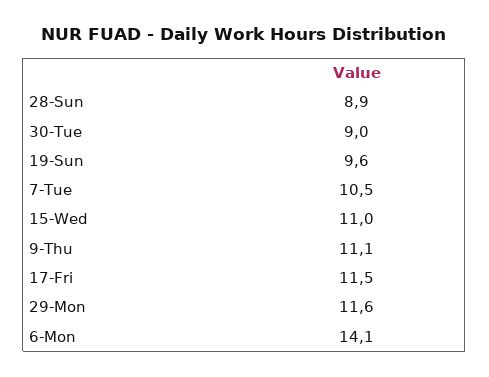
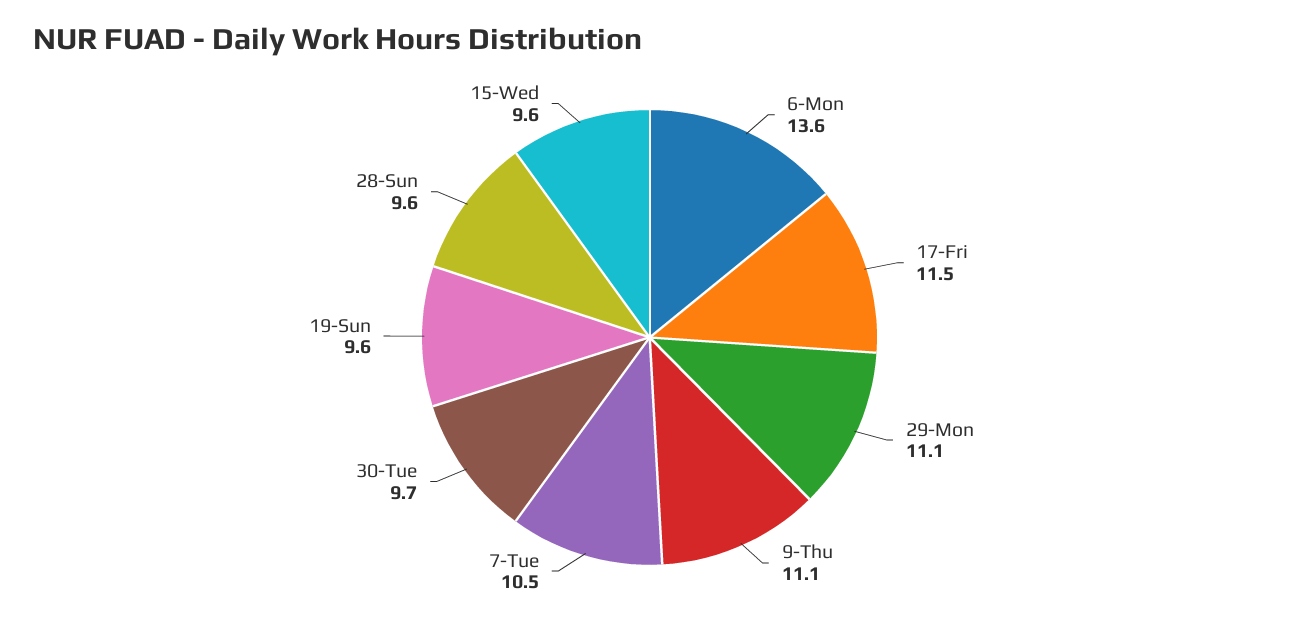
28-Sun: 8.9 -> 9.6
30-Tue: 9 -> 9.7
15-Wed: 11 -> 9.6
29-Mon: 11.6 -> 11.1
6-Mon: 14.1 -> 13.6

